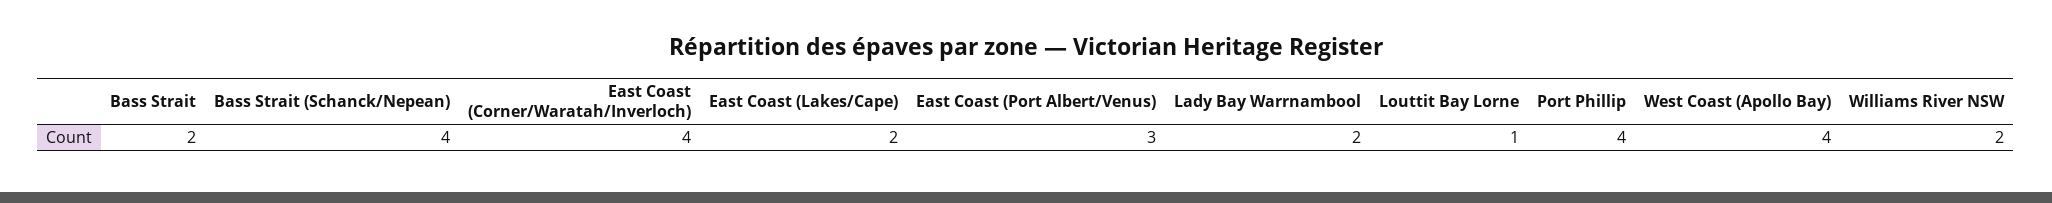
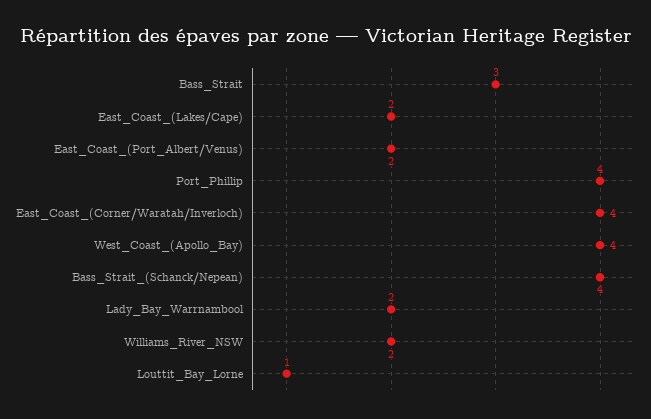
Bass Strait: 2 -> 3
East Coast (Port Albert/Venus): 3 -> 2

